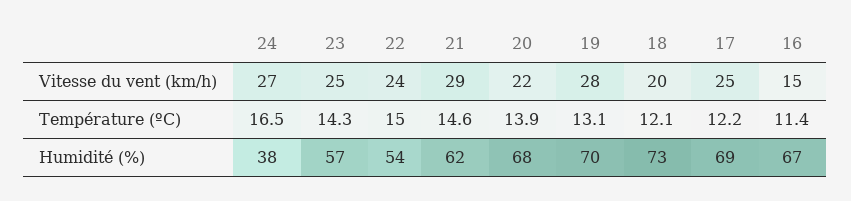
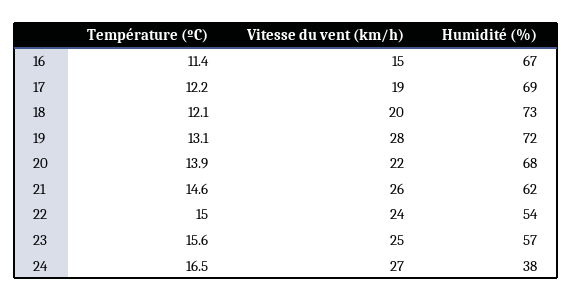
21, Vitesse du vent (km/h): 29 -> 26
17, Vitesse du vent (km/h): 25 -> 19
23, Température (ºC): 14.3 -> 15.6
19, Humidité (%): 70 -> 72

